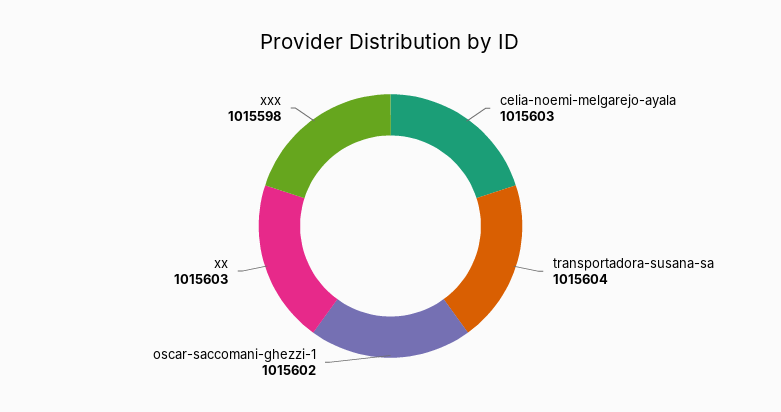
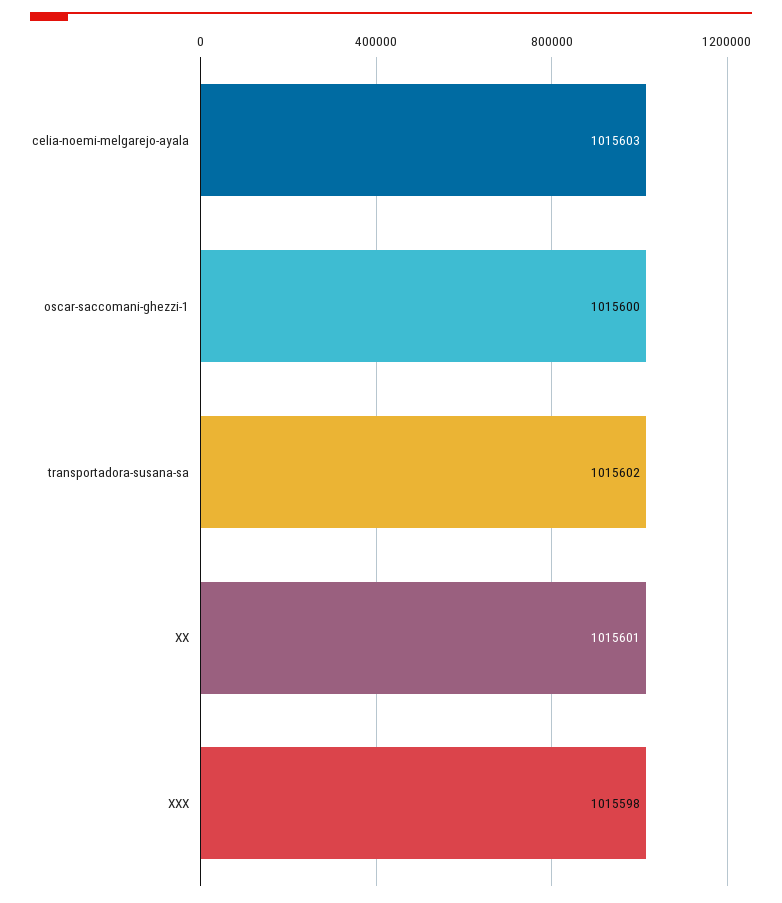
transportadora-susana-sa: 1015604 -> 1015602
oscar-saccomani-ghezzi-1: 1015602 -> 1015600
xx: 1015603 -> 1015601

